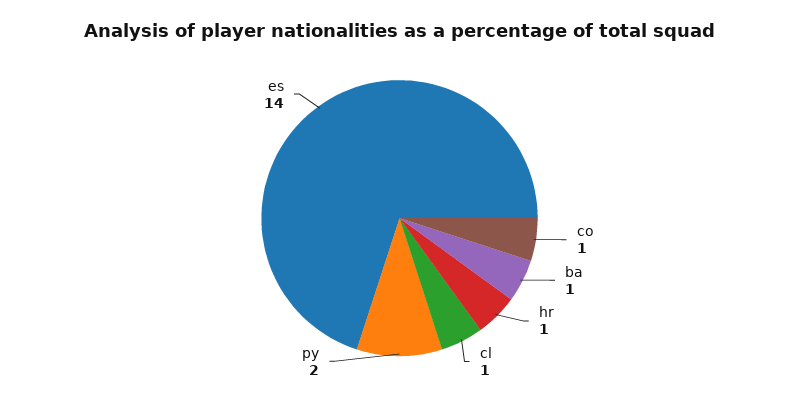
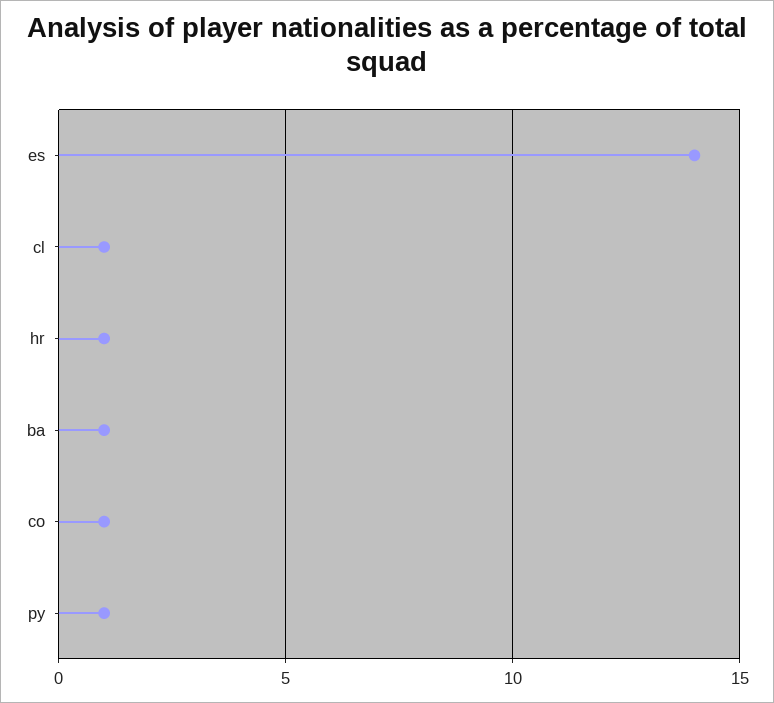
py: 2 -> 1

